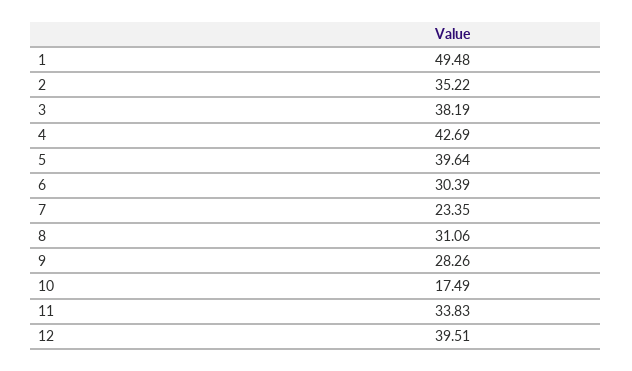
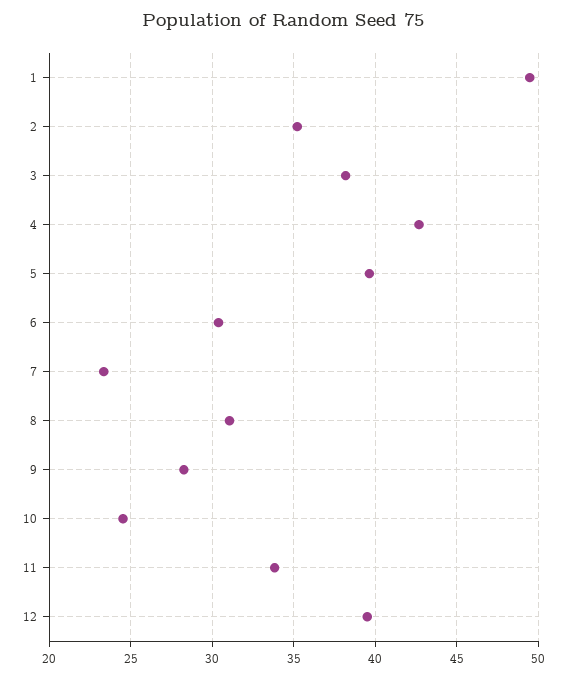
10: 17.49 -> 24.5

